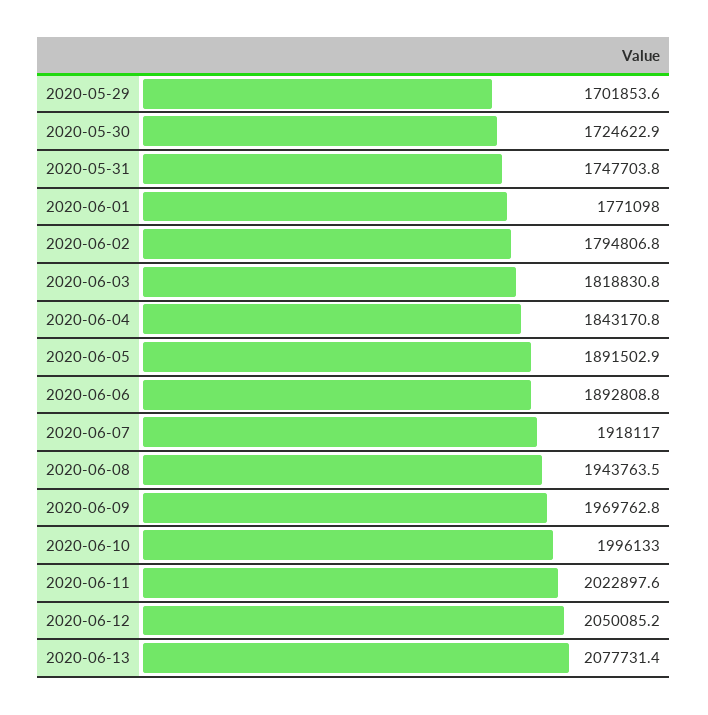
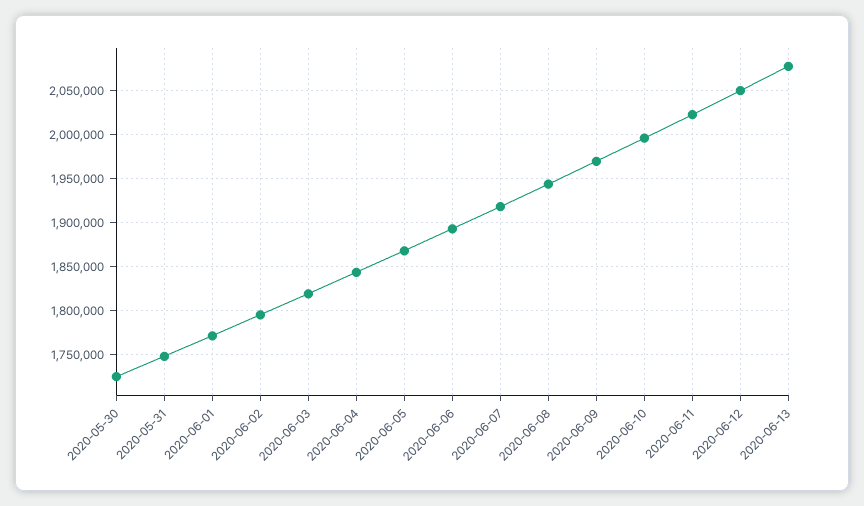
2020-05-29: 1701853.6 -> none
2020-06-05: 1891502.9 -> 1870000

